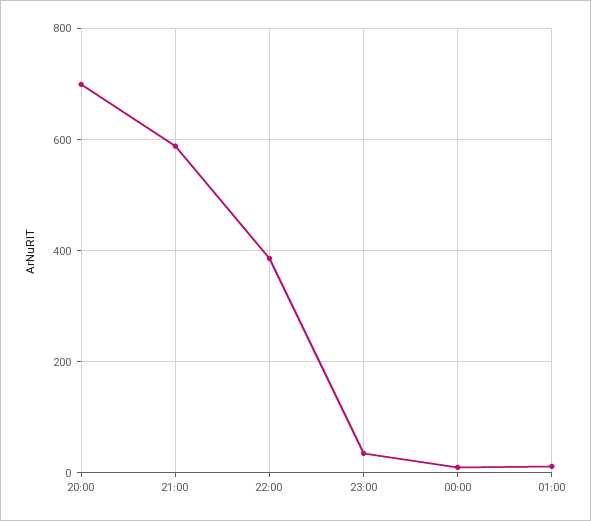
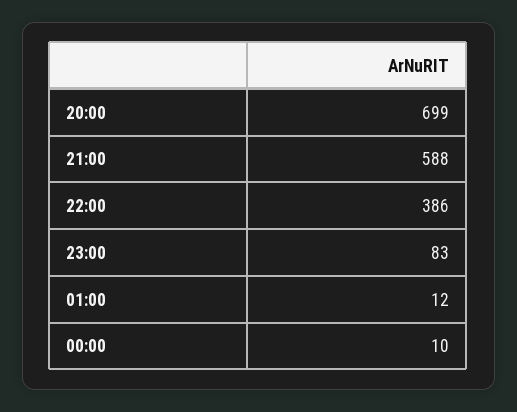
23:00: 40 -> 83

